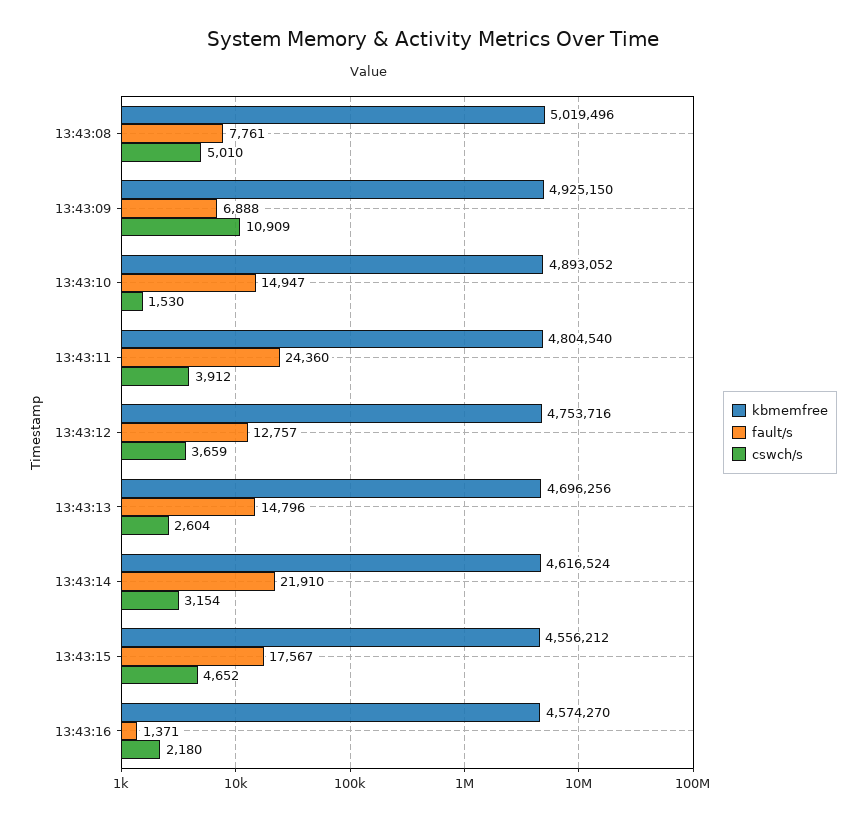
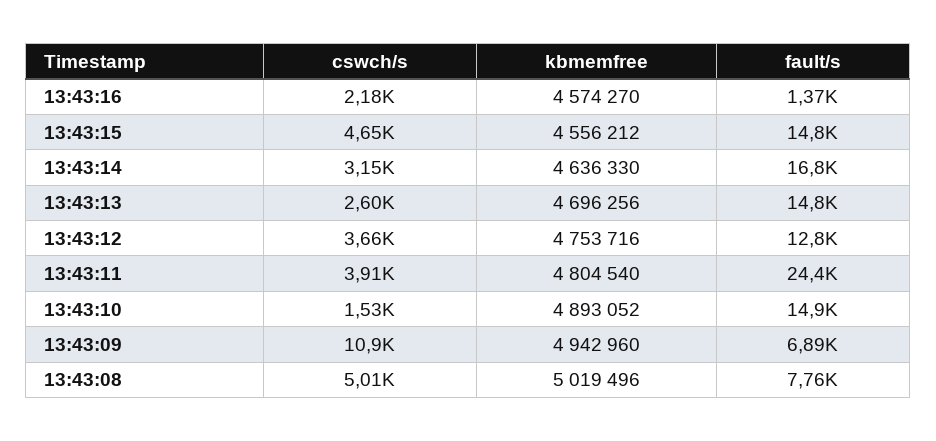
kbmemfree, 13:43:09: 4925150 -> 4942960
kbmemfree, 13:43:14: 4616524 -> 4636330
fault/s, 13:43:14: 21910 -> 16800
fault/s, 13:43:15: 17567 -> 14800

